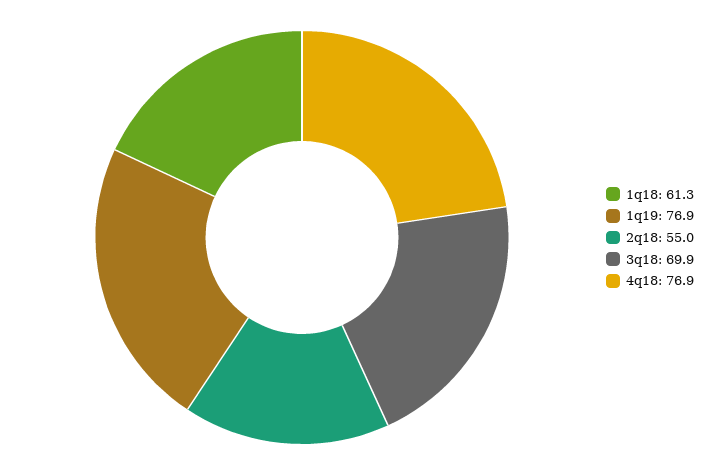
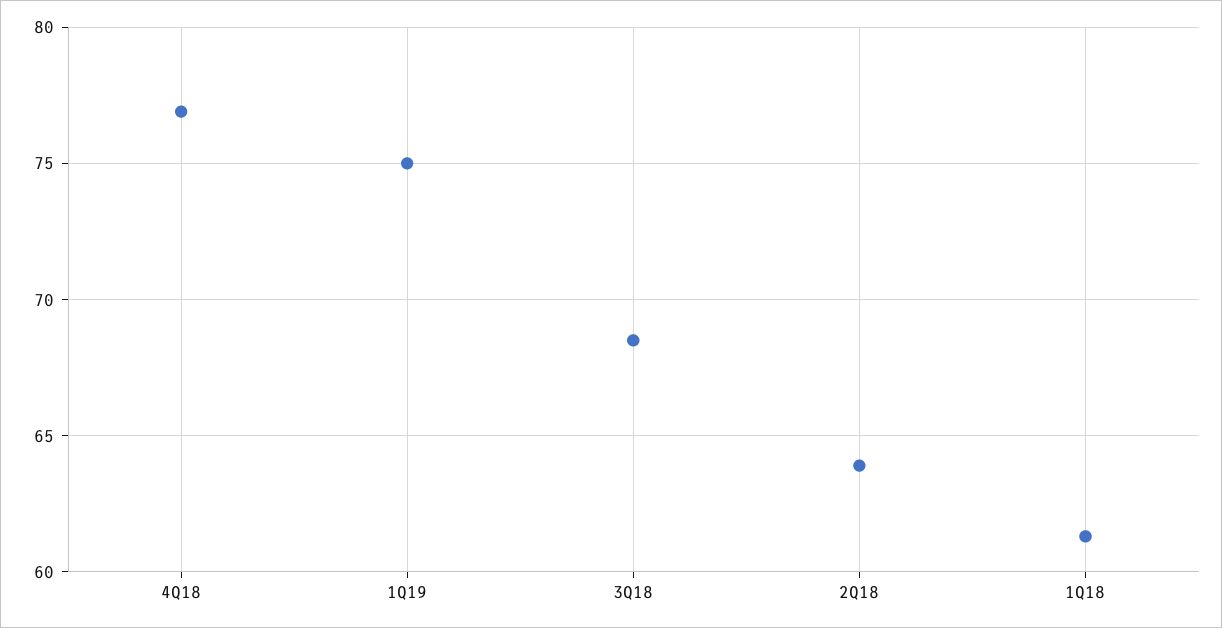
1q19: 76.9 -> 75
2q18: 55 -> 64
3q18: 69.9 -> 68.5

